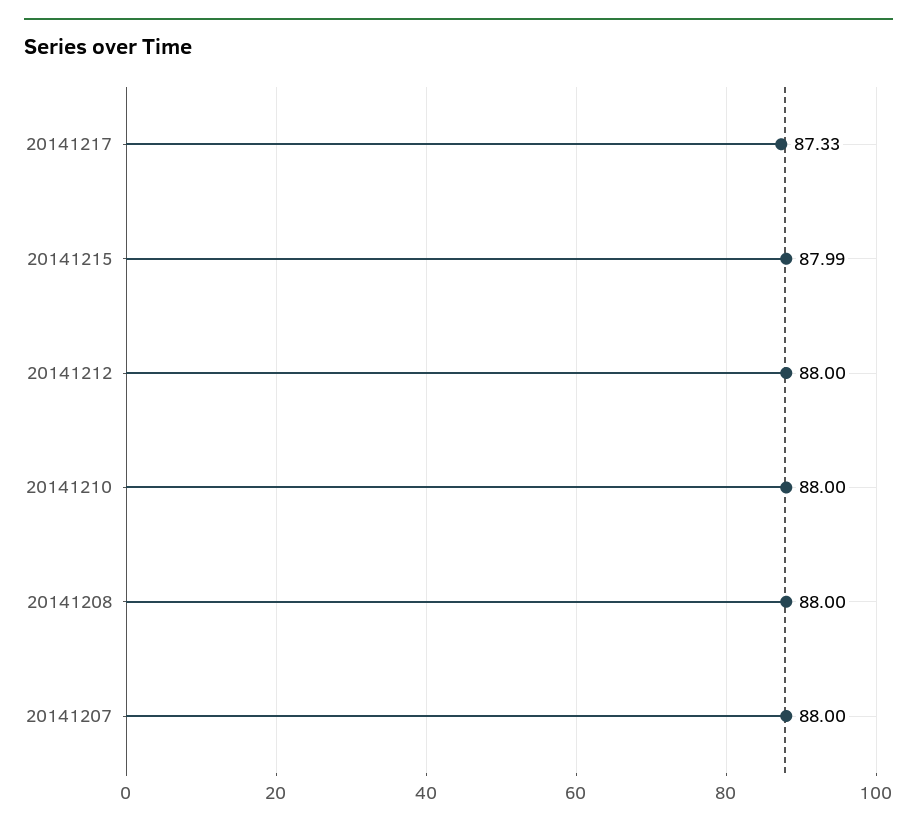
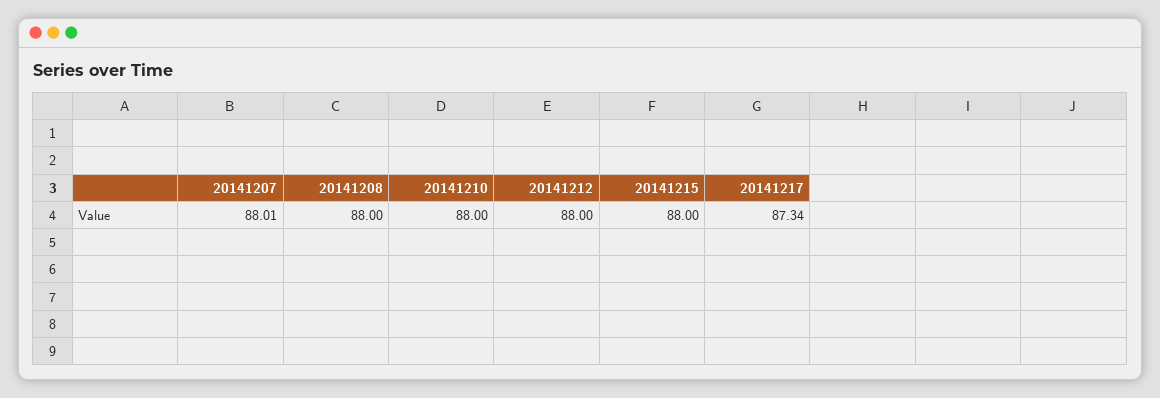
20141217: 87.33 -> 87.34
20141215: 87.99 -> 88
20141207: 88 -> 88.01

